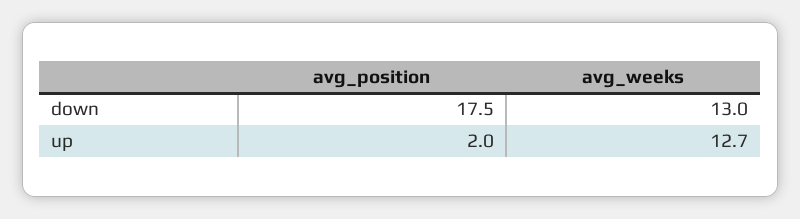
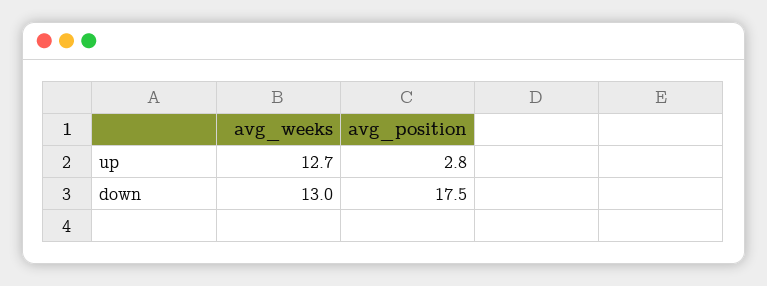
avg_position, up: 2 -> 2.8

